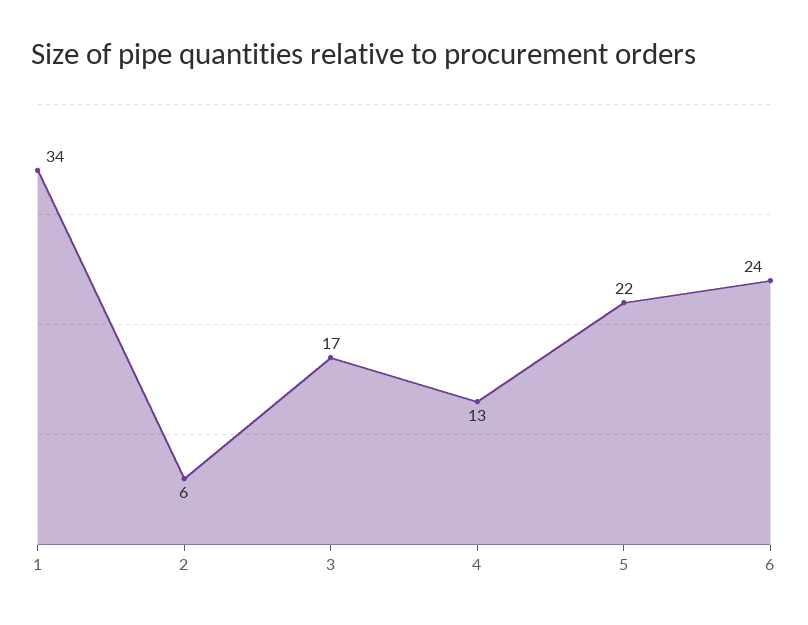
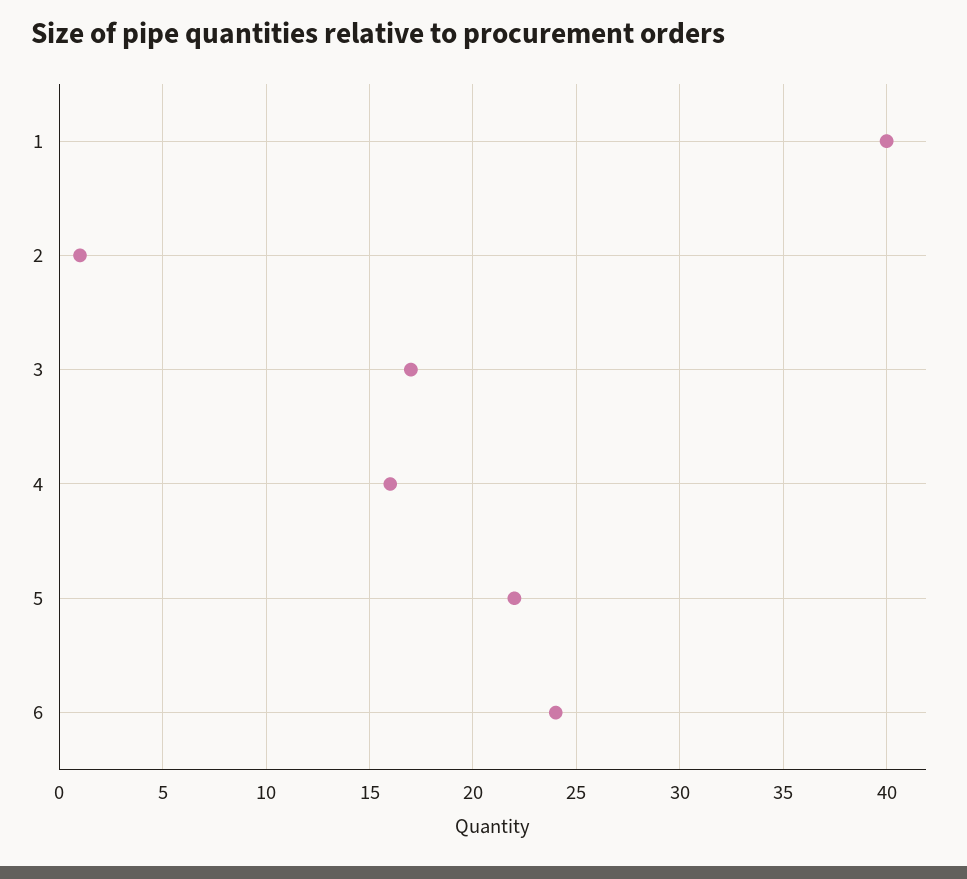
1: 34 -> 40
2: 6 -> 1
4: 13 -> 16

